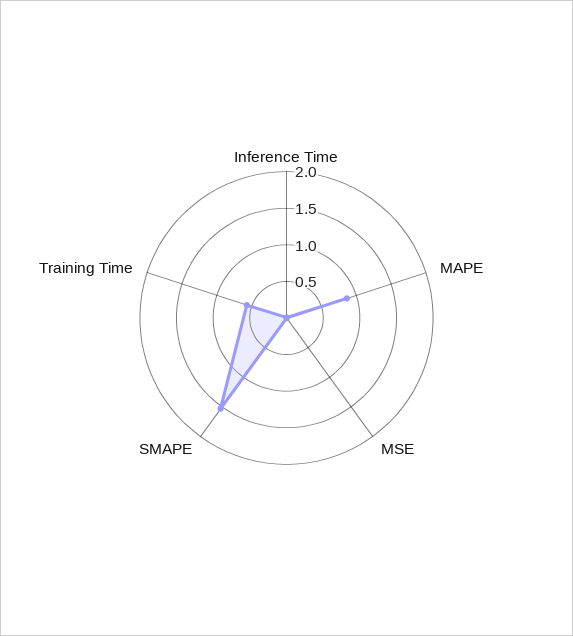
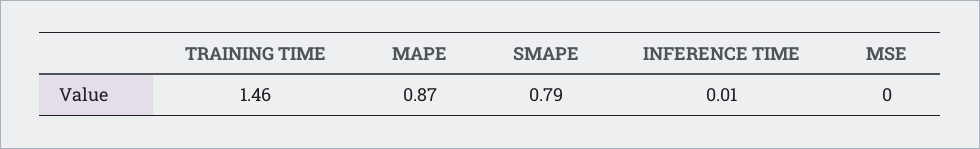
SMAPE: 1.5 -> 0.79
Training Time: 0.5 -> 1.46

